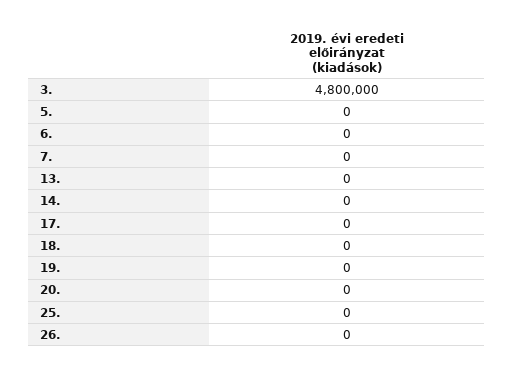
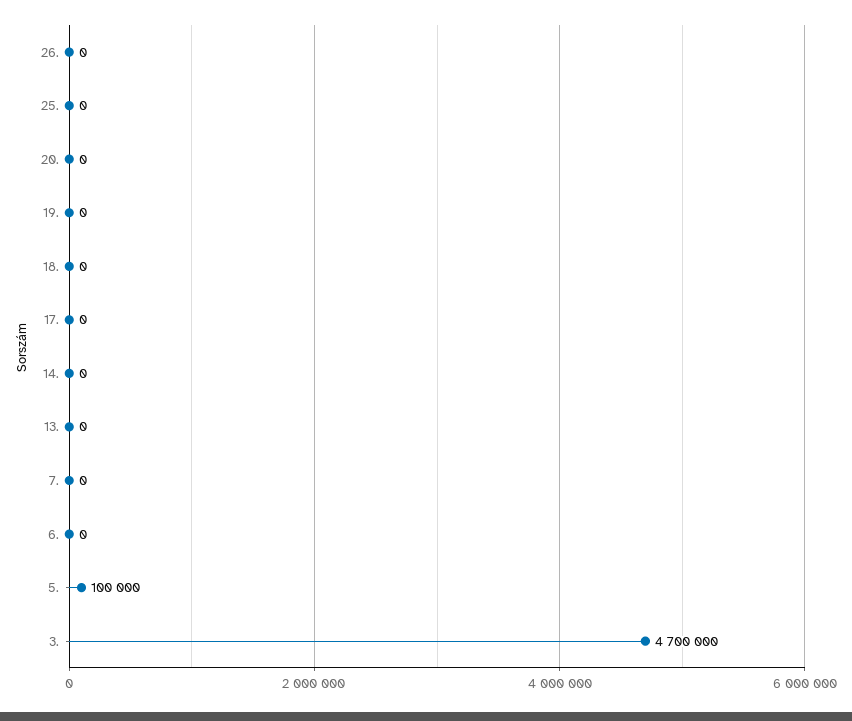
3.: 4800000 -> 4700000
5.: 0 -> 100000

